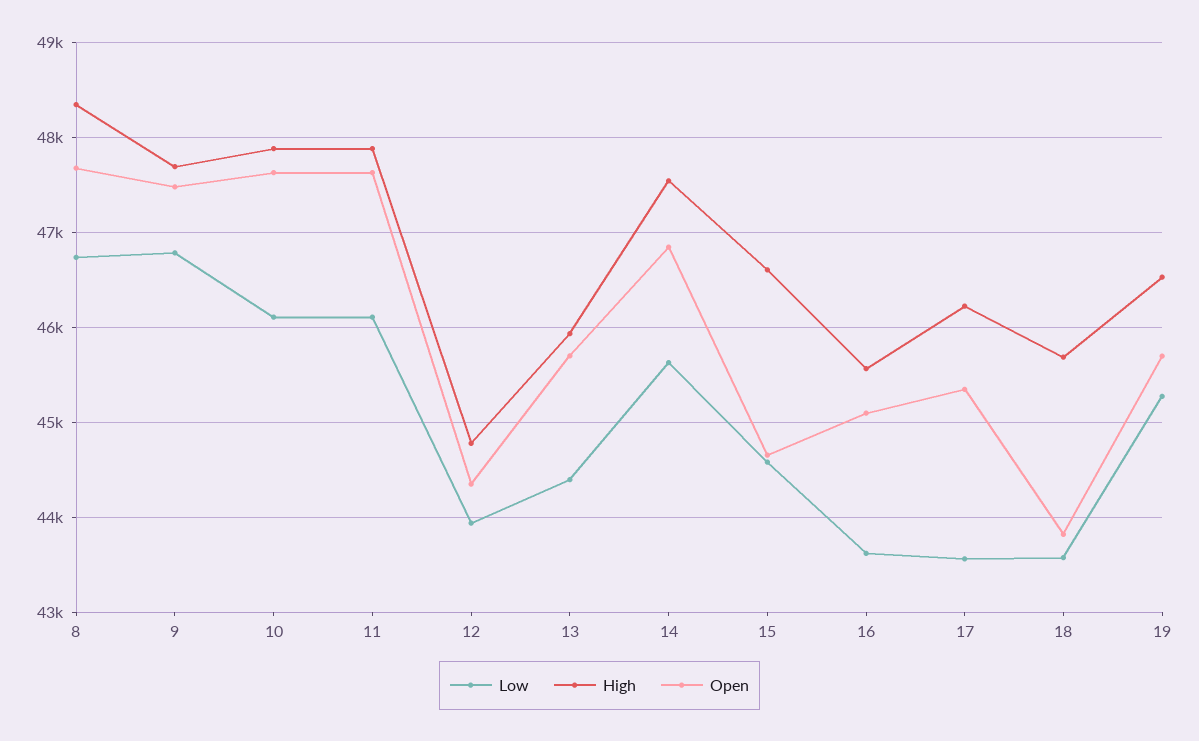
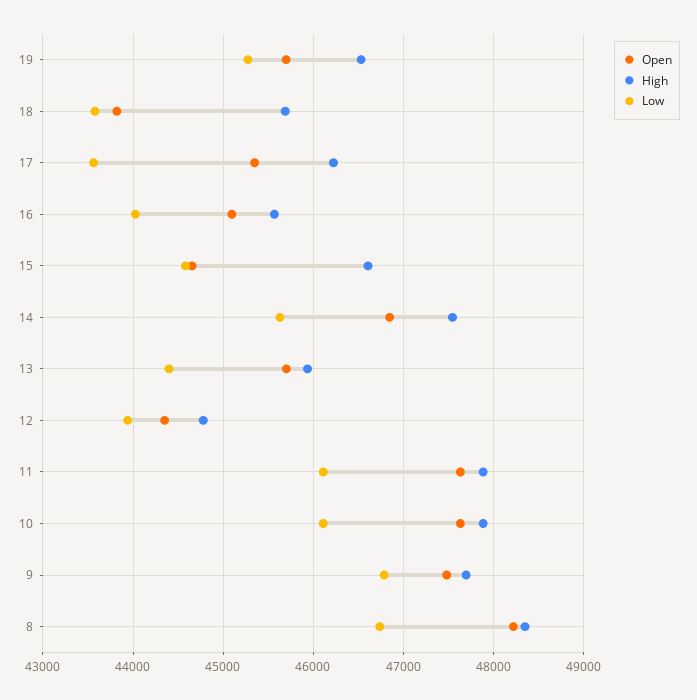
Open, 8: 47700 -> 48200
Low, 16: 43600 -> 44000

